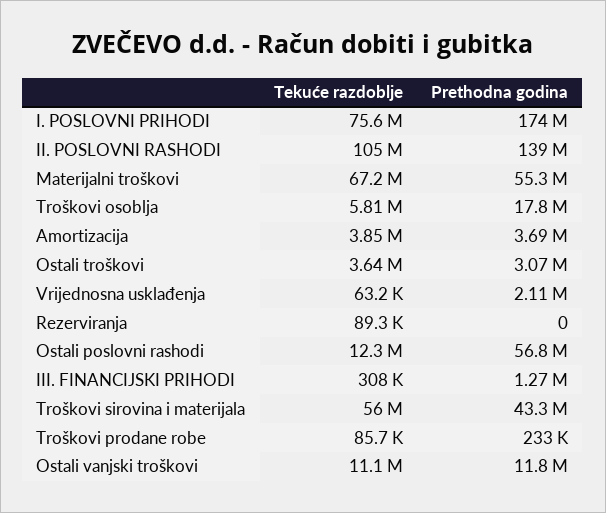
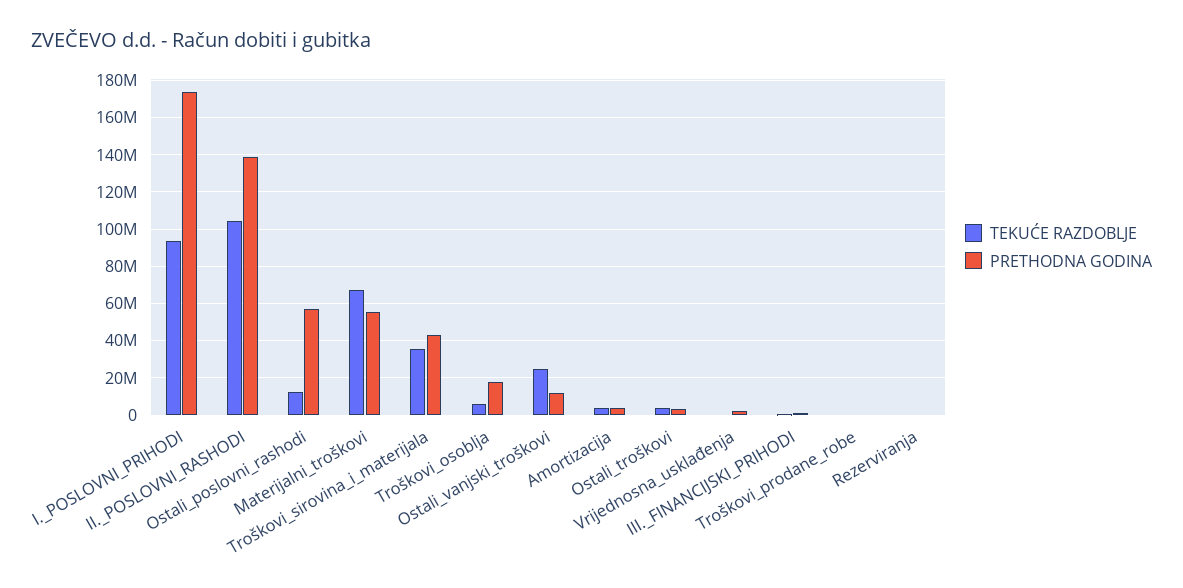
Tekuće razdoblje, I. POSLOVNI PRIHODI: 75600000 -> 95000000
Tekuće razdoblje, Troškovi sirovina i materijala: 56000000 -> 35000000
Tekuće razdoblje, Ostali vanjski troškovi: 11100000 -> 25000000

